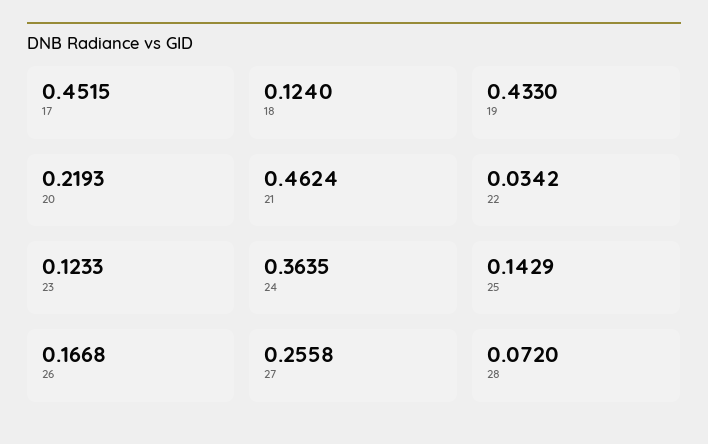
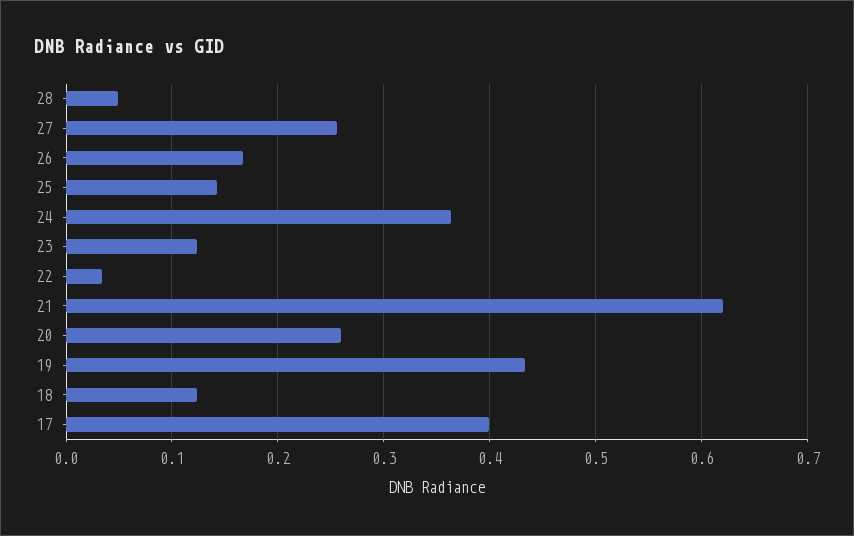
17: 0.4515 -> 0.4
20: 0.2193 -> 0.26
21: 0.4624 -> 0.62
28: 0.072 -> 0.05

